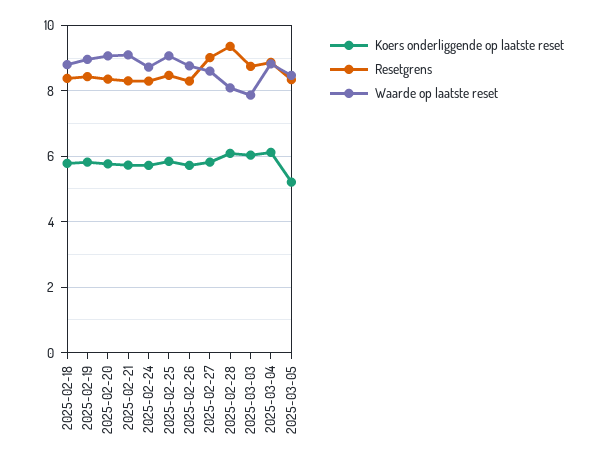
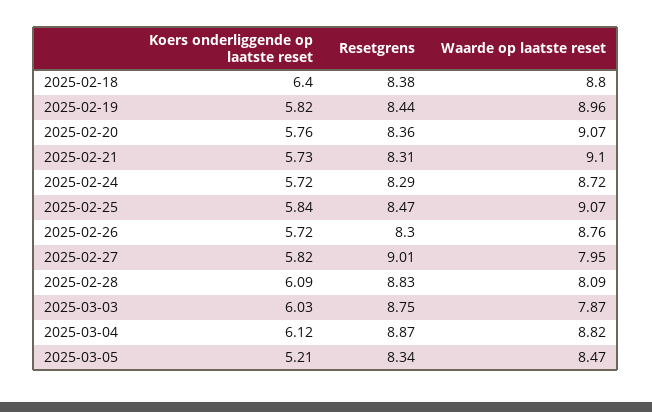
Koers onderliggende op laatste reset, 2025-02-18: 5.8 -> 6.4
Waarde op laatste reset, 2025-02-27: 8.6 -> 7.95
Resetgrens, 2025-02-28: 9.4 -> 8.83

